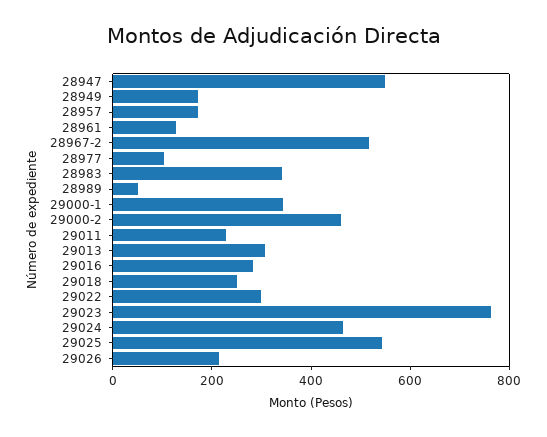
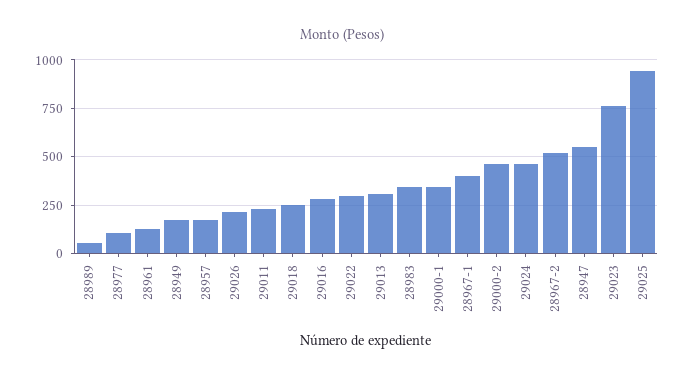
29025: 550 -> 950
28967-1: none -> 400

